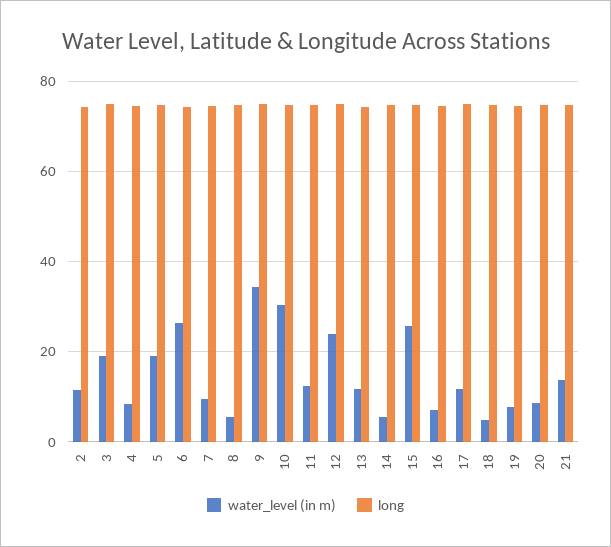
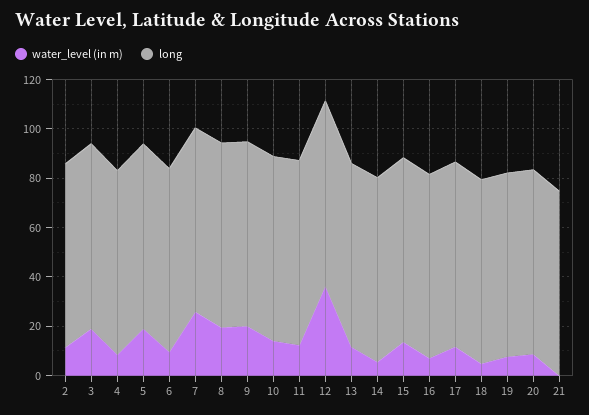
water_level (in m), 6: 26 -> 10
water_level (in m), 7: 10 -> 25
water_level (in m), 8: 6 -> 20
water_level (in m), 9: 34 -> 20
water_level (in m), 10: 30 -> 15
water_level (in m), 12: 24 -> 35
water_level (in m), 15: 26 -> 15
water_level (in m), 21: 14 -> 0

